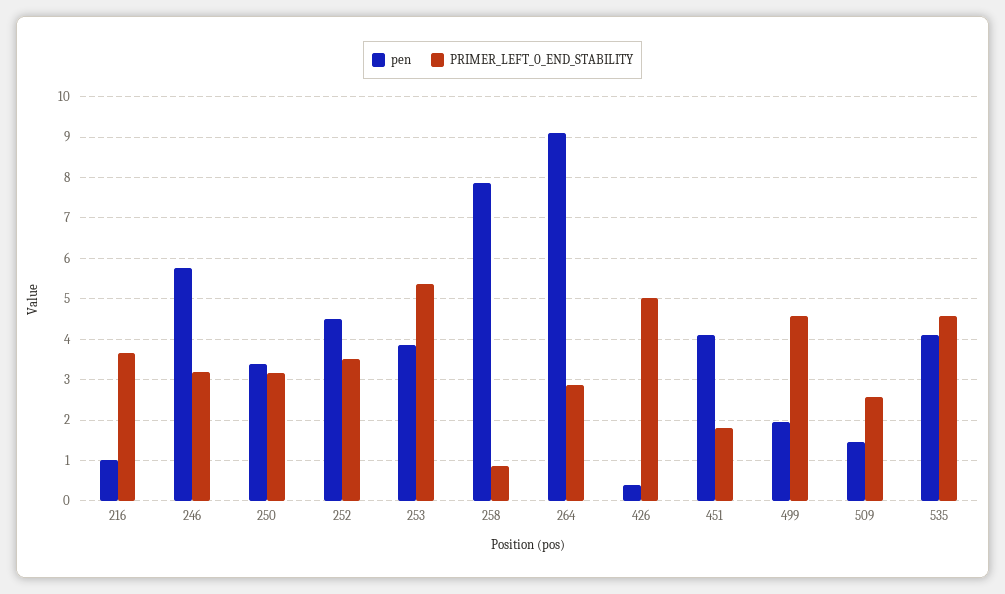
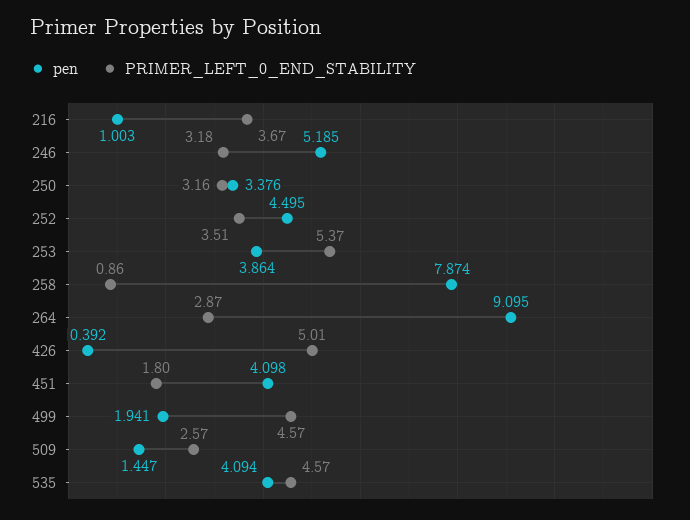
pen, 246: 5.8 -> 5.185

